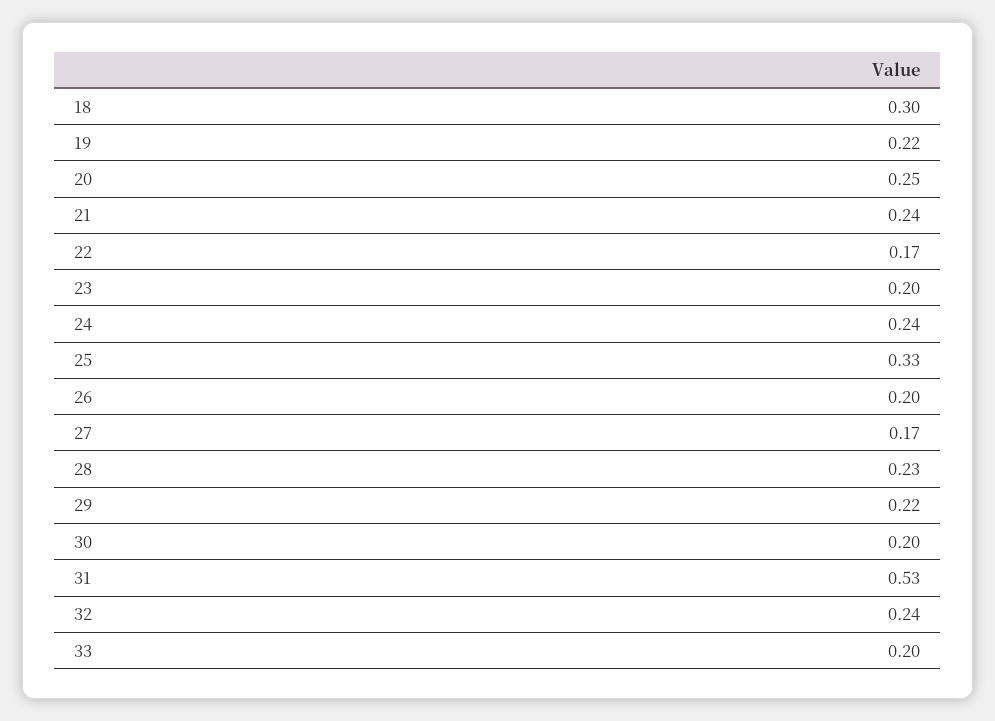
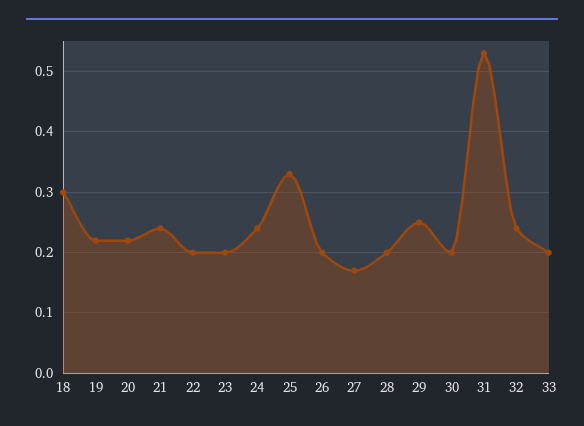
20: 0.25 -> 0.22
22: 0.17 -> 0.2
28: 0.23 -> 0.2
29: 0.22 -> 0.25

